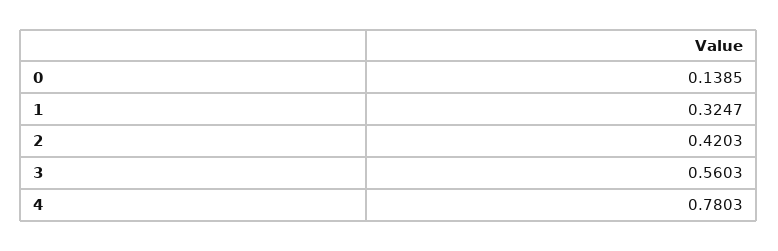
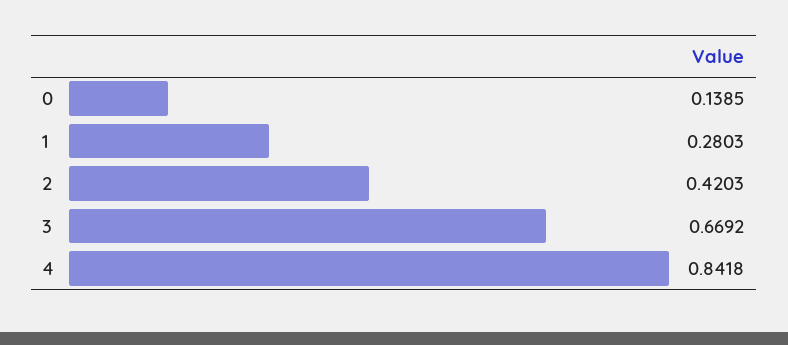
1: 0.3247 -> 0.2803
3: 0.5603 -> 0.6692
4: 0.7803 -> 0.8418

